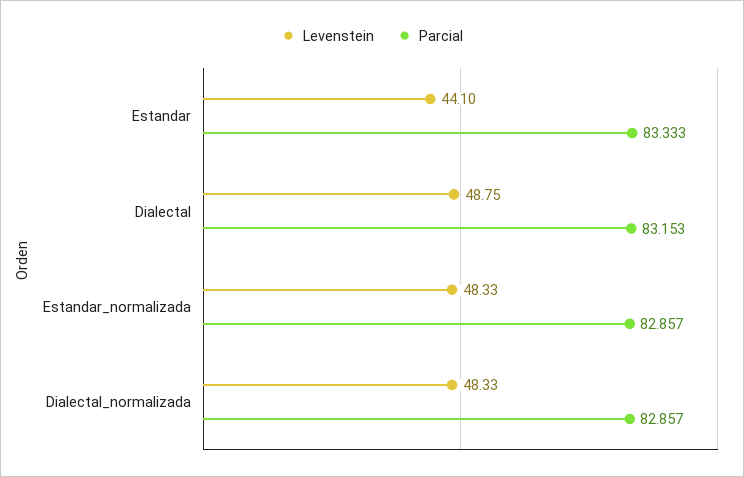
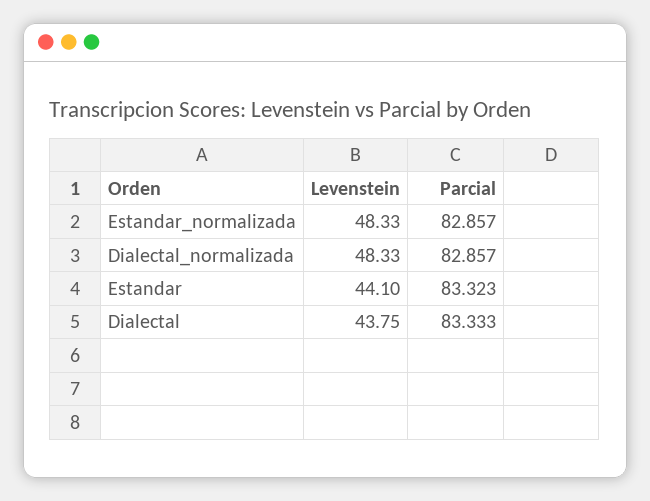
Parcial, Estandar: 83.333 -> 83.323
Levenstein, Dialectal: 48.75 -> 43.75
Parcial, Dialectal: 83.153 -> 83.333

